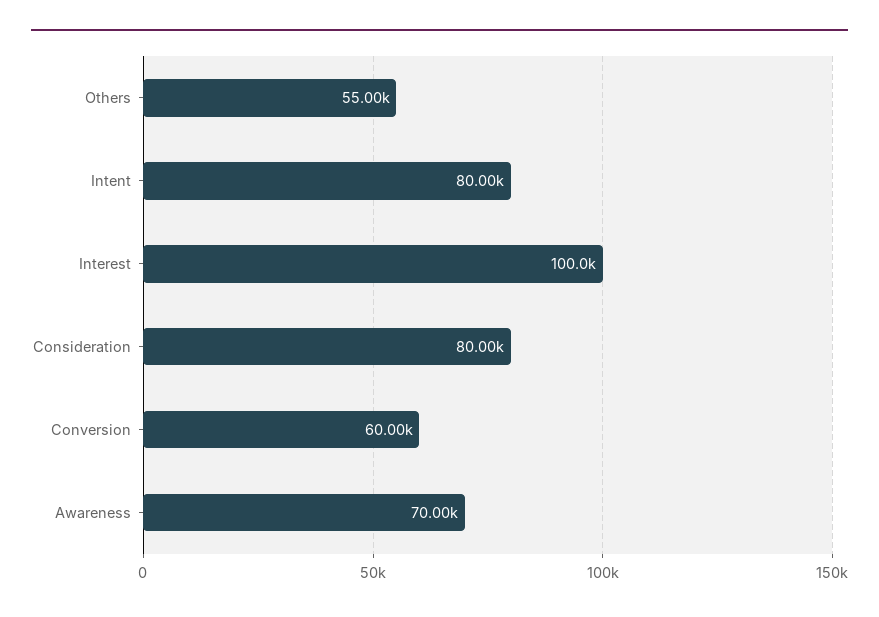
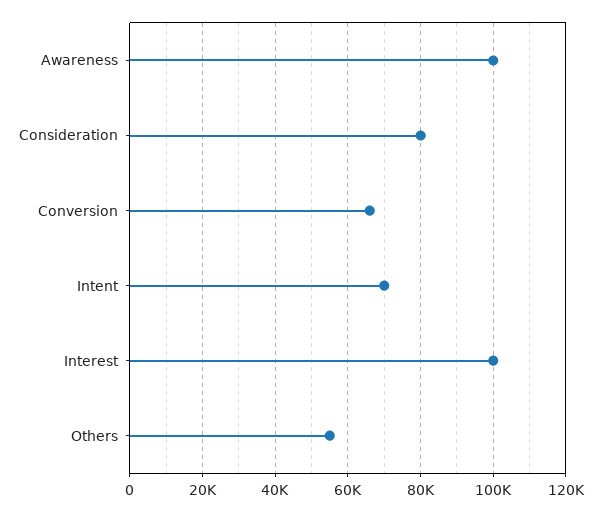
Intent: 80000 -> 70000
Conversion: 60000 -> 66000
Awareness: 70000 -> 100000

